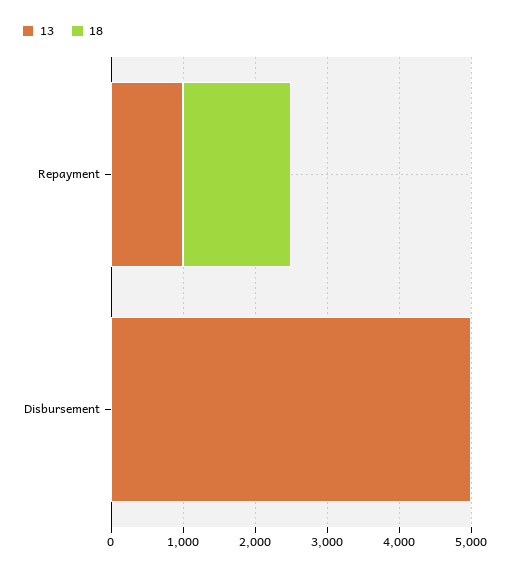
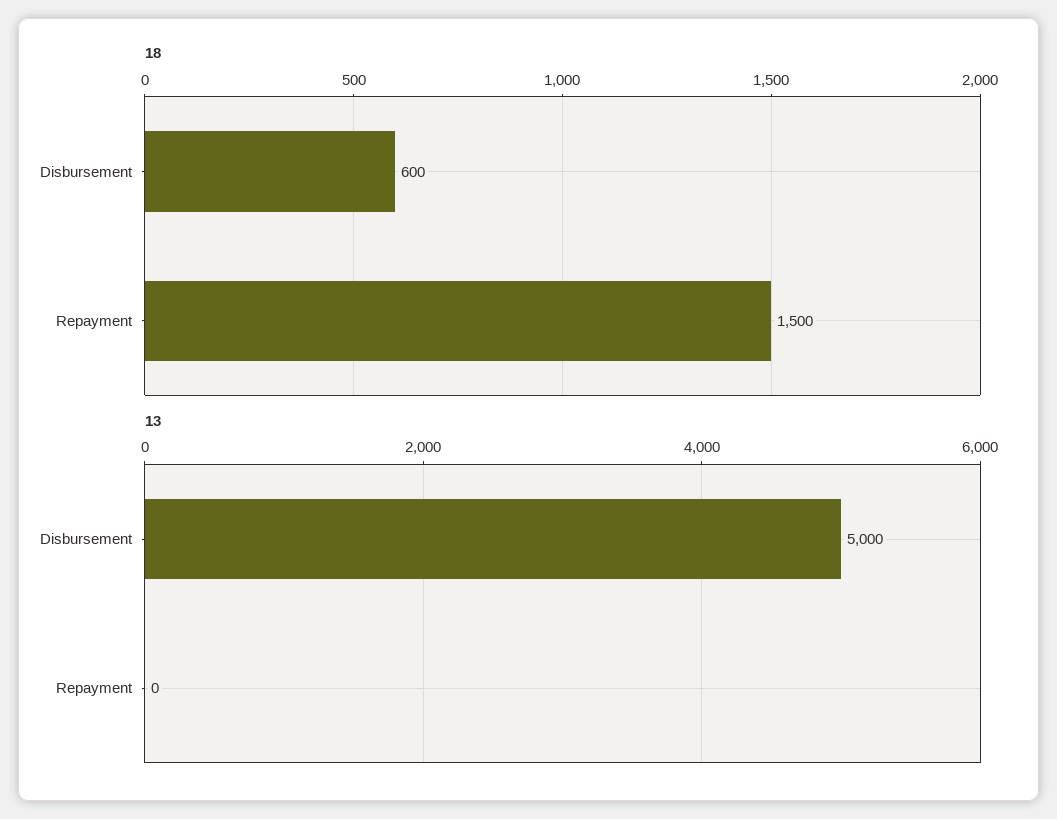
13, Repayment: 1000 -> 0
18, Disbursement: 0 -> 600

